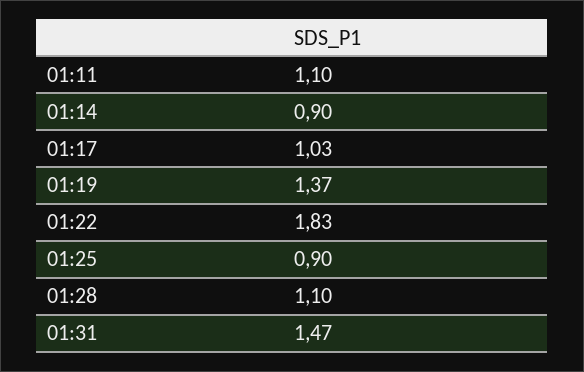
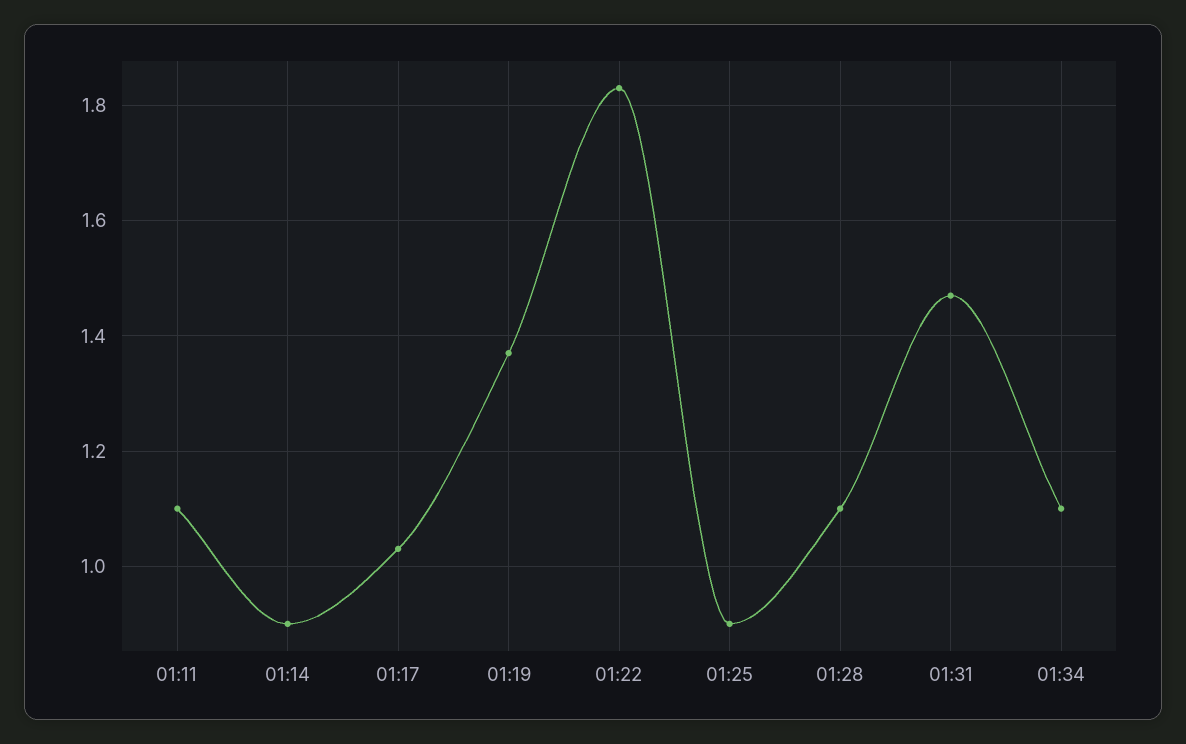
01:34: none -> 1.1

